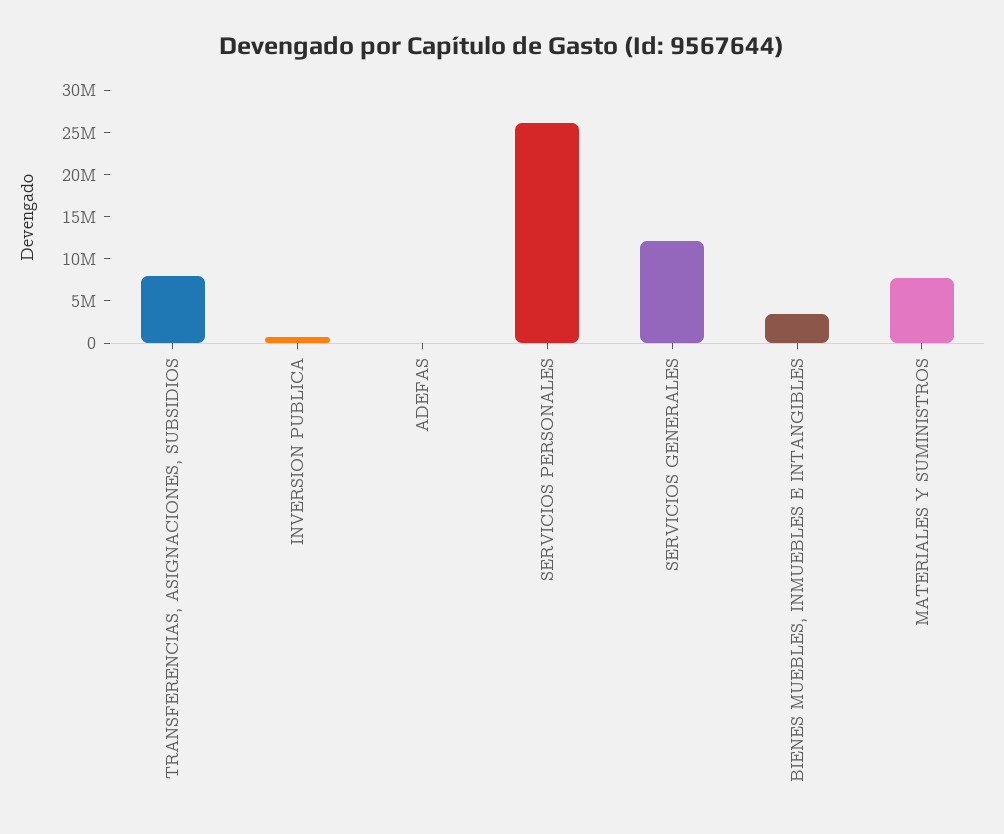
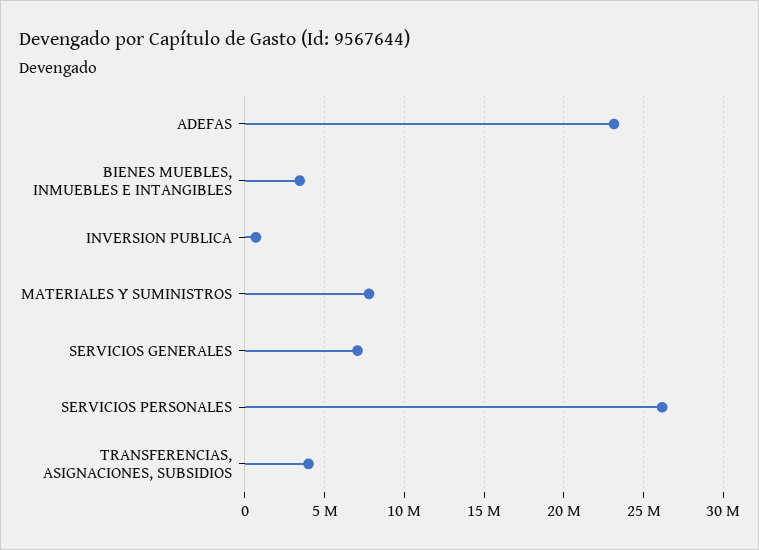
TRANSFERENCIAS, ASIGNACIONES, SUBSIDIOS: 8000000 -> 4000000
ADEFAS: 0 -> 23000000
SERVICIOS GENERALES: 12000000 -> 7000000

